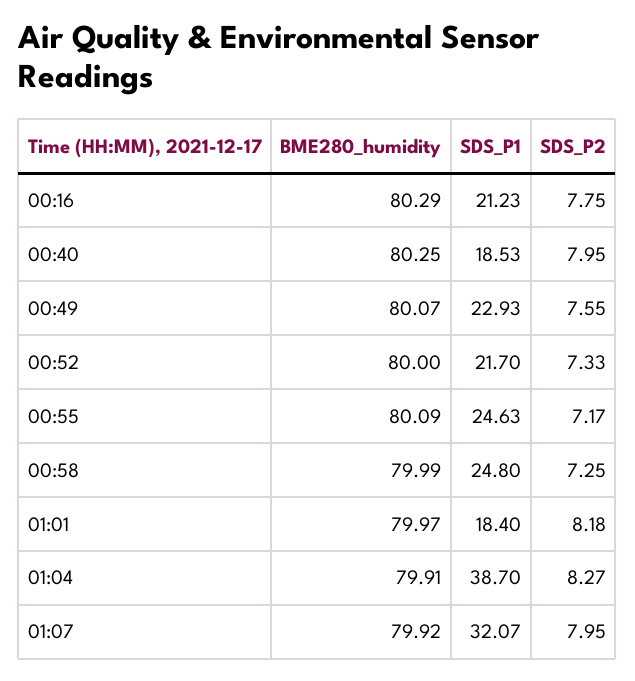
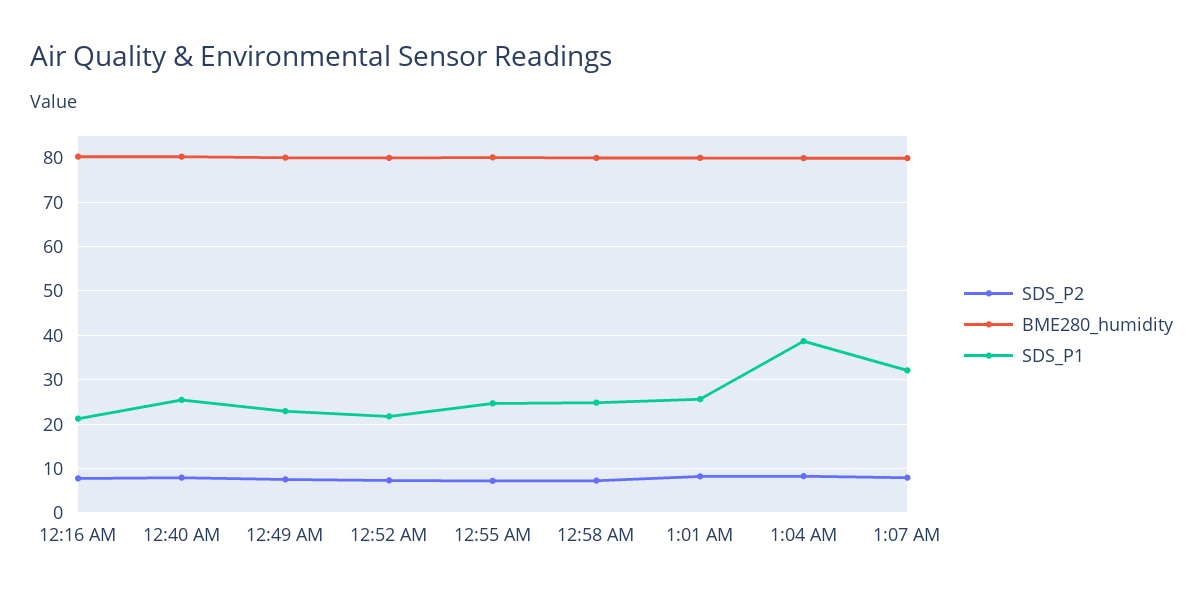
SDS_P1, 00:40: 18.53 -> 26
SDS_P1, 01:01: 18.4 -> 26

